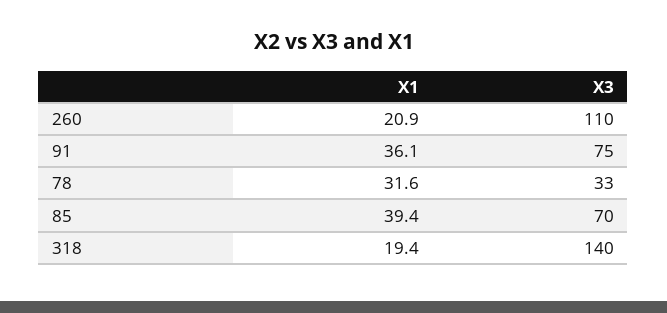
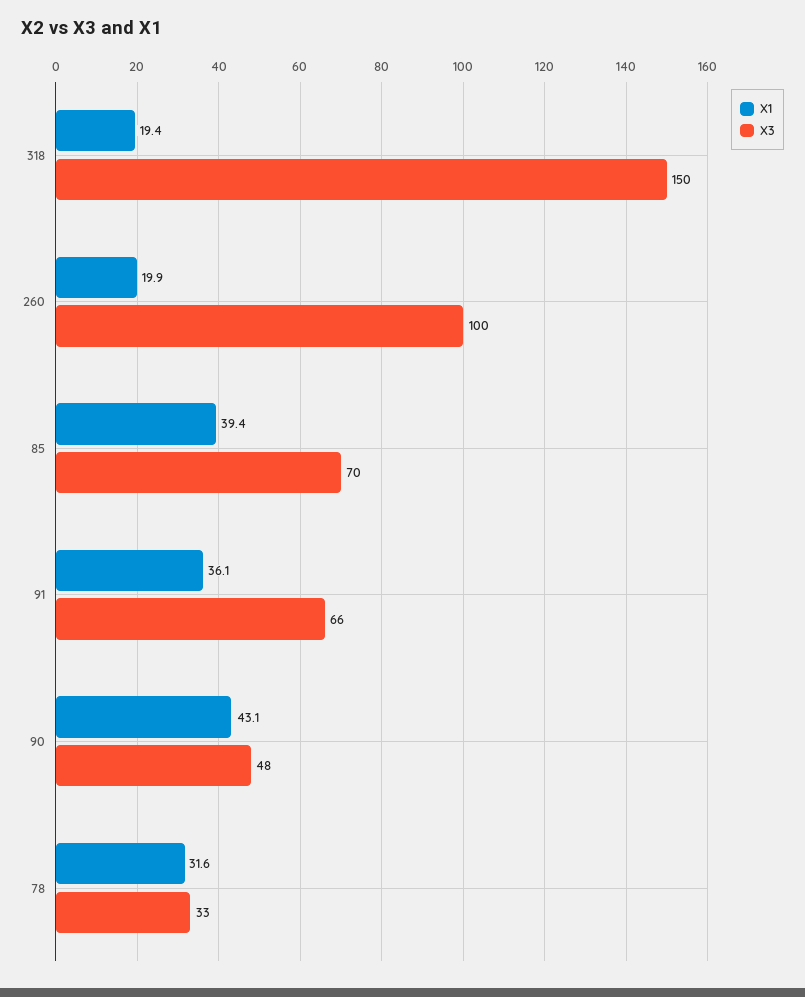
X1, 260: 20.9 -> 19.9
X3, 260: 110 -> 100
X3, 91: 75 -> 66
X3, 318: 140 -> 150
X1, 90: none -> 43.1
X3, 90: none -> 48

